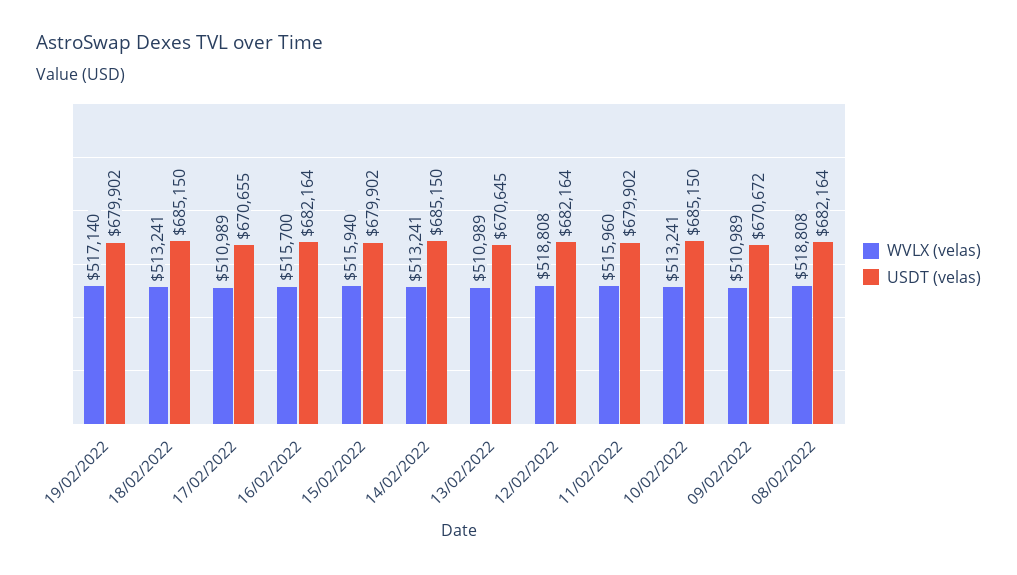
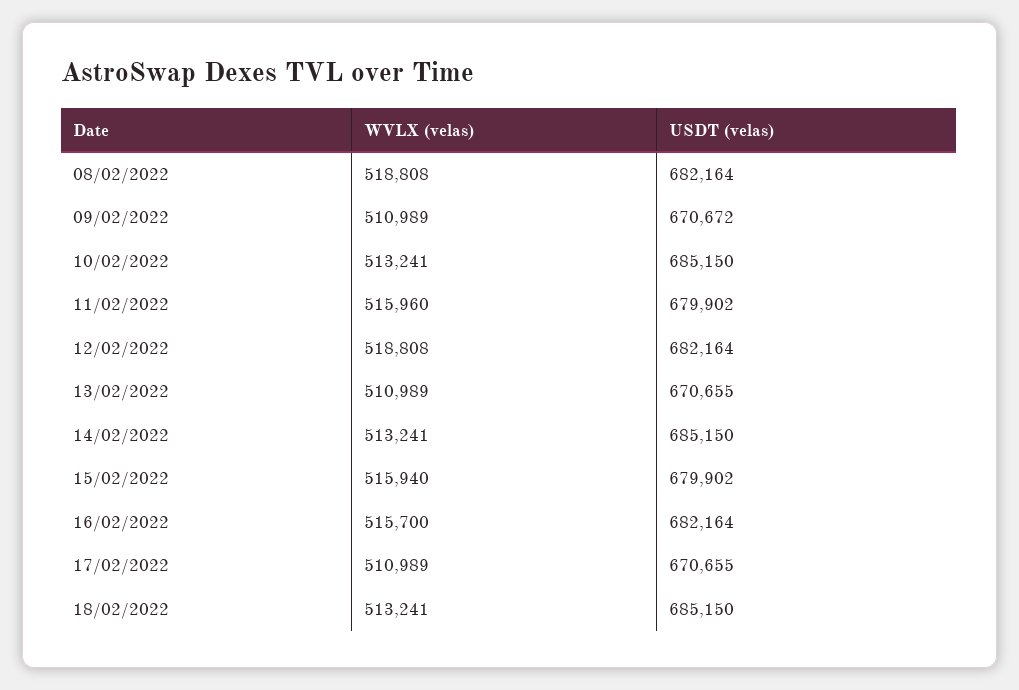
WVLX (velas), 19/02/2022: 517140 -> none
USDT (velas), 19/02/2022: 679902 -> none
USDT (velas), 13/02/2022: 670645 -> 670655

